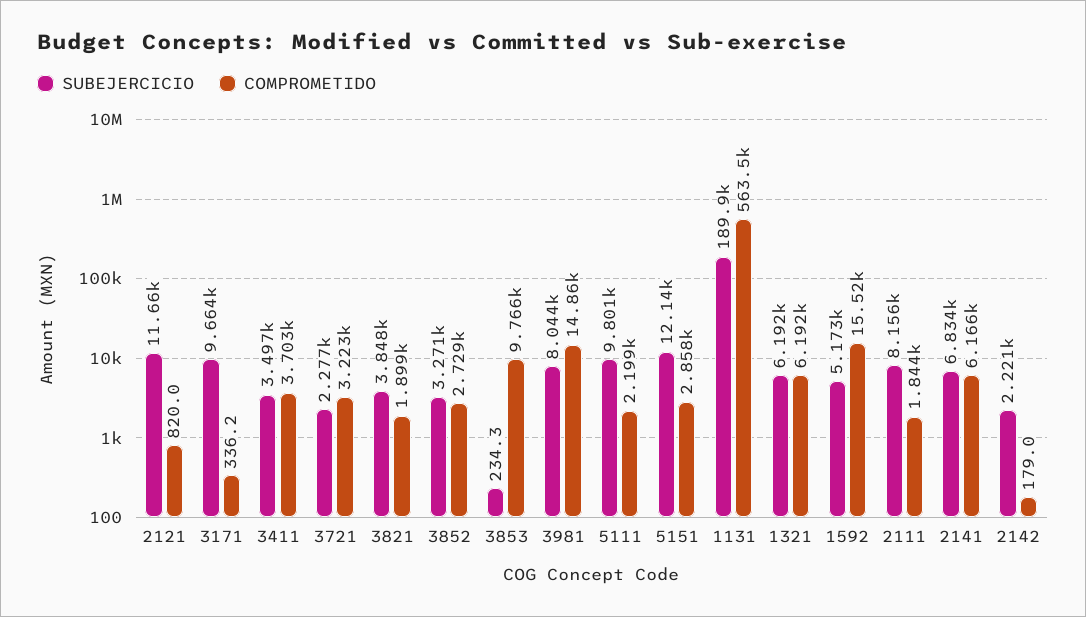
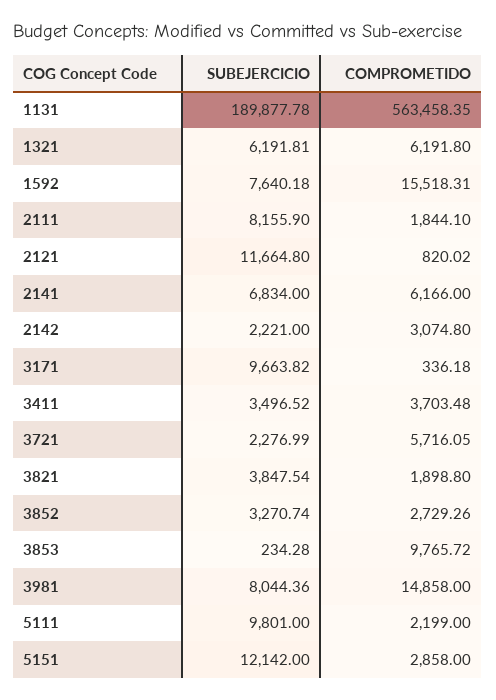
COMPROMETIDO, 3721: 3223 -> 5716.05
SUBEJERCICIO, 1592: 5173 -> 7640.18
COMPROMETIDO, 2142: 179 -> 3074.8

